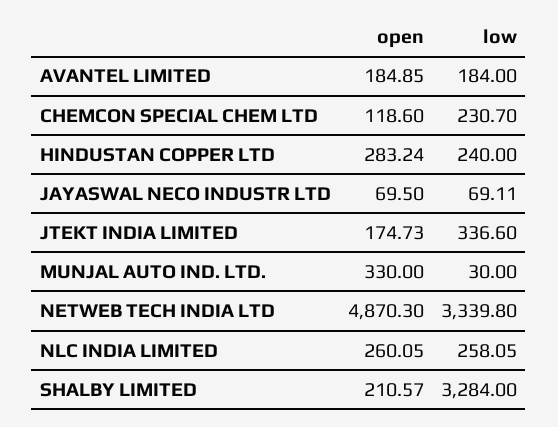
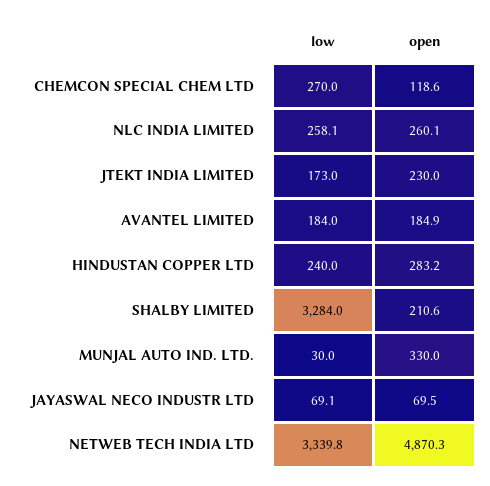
low, CHEMCON SPECIAL CHEM LTD: 230.7 -> 270
open, JTEKT INDIA LIMITED: 174.73 -> 230
low, JTEKT INDIA LIMITED: 336.6 -> 173

